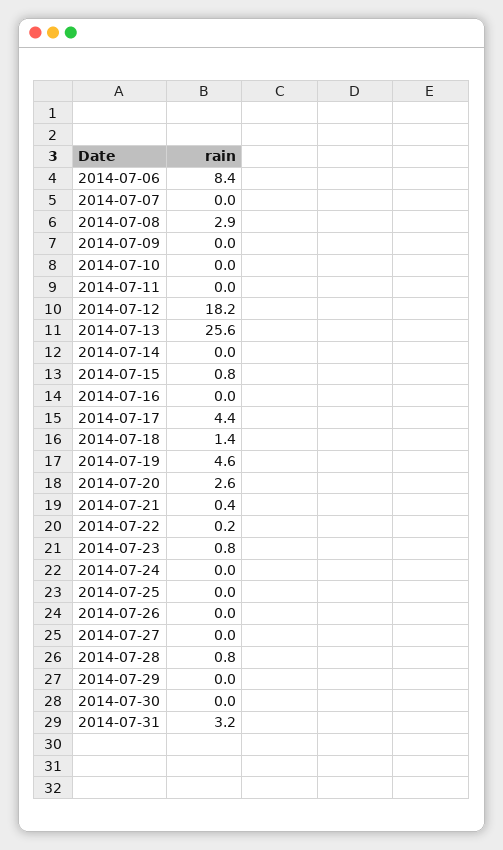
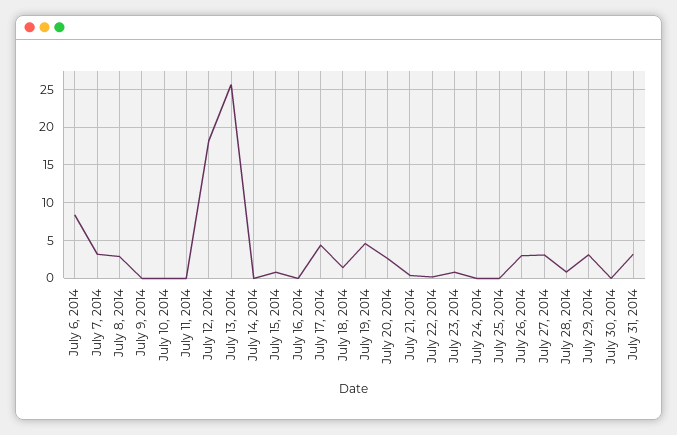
2014-07-07: 0 -> 3
2014-07-26: 0 -> 3
2014-07-27: 0 -> 3
2014-07-29: 0 -> 3

